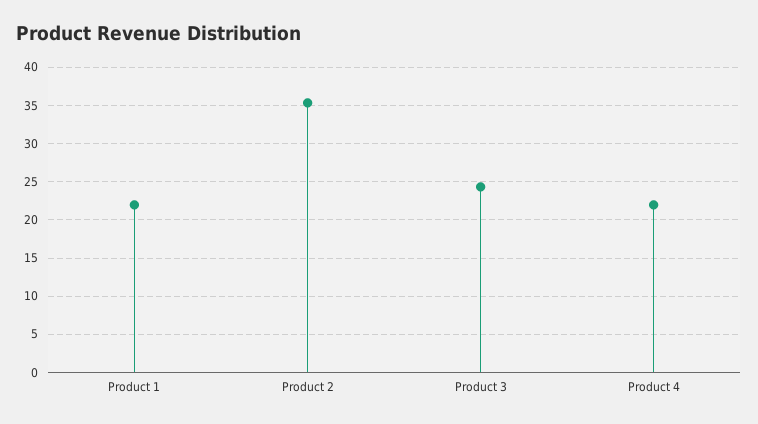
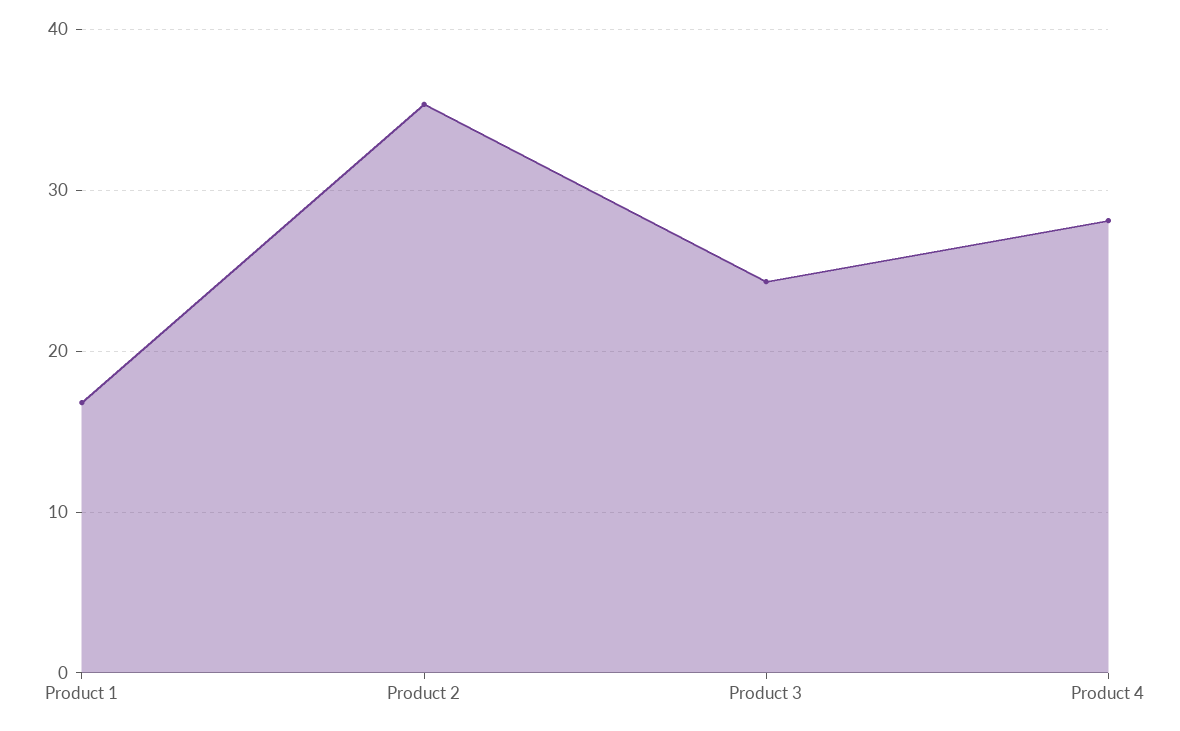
Product 1: 22 -> 17
Product 4: 22 -> 28

